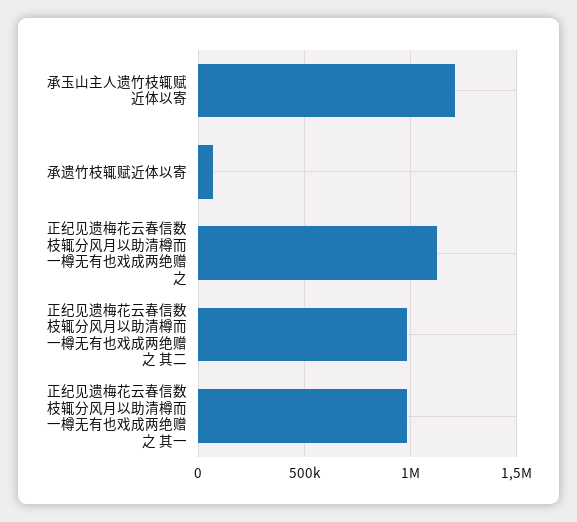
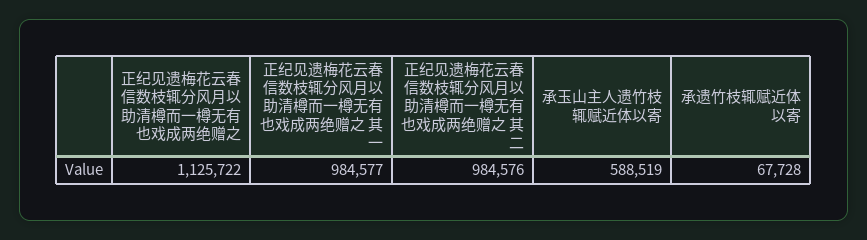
承玉山主人遗竹枝辄赋近体以寄: 1200000 -> 588519

